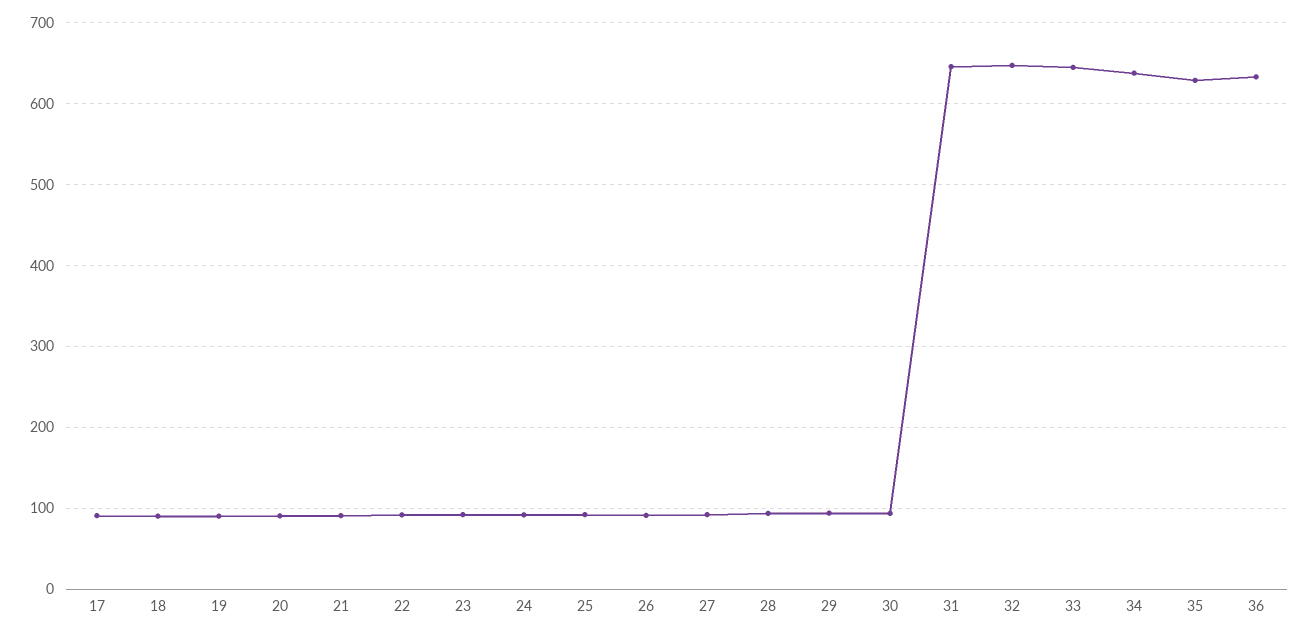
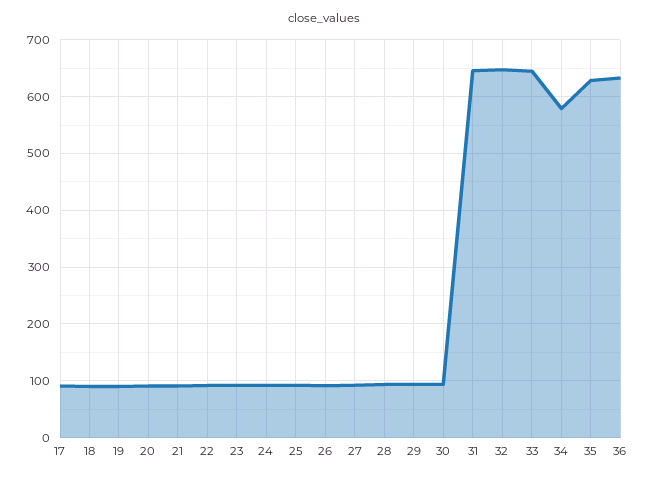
34: 640 -> 580

